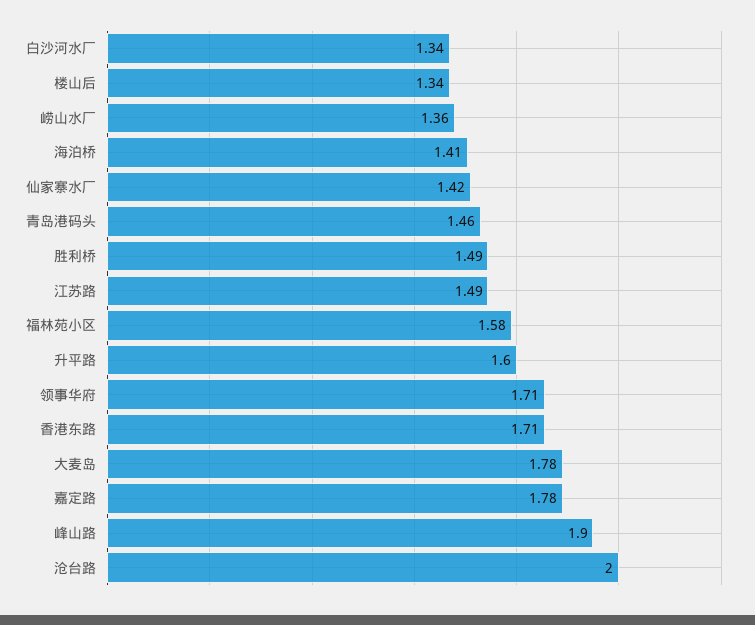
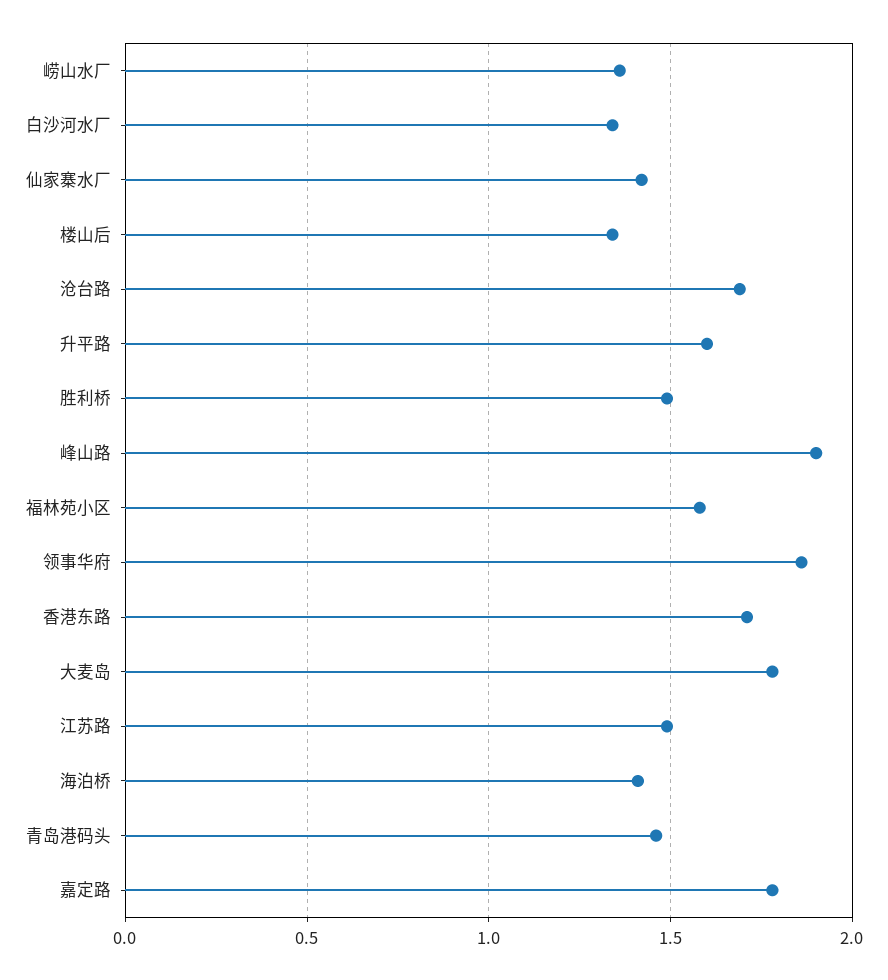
领事华府: 1.71 -> 1.85
沧台路: 2 -> 1.7

